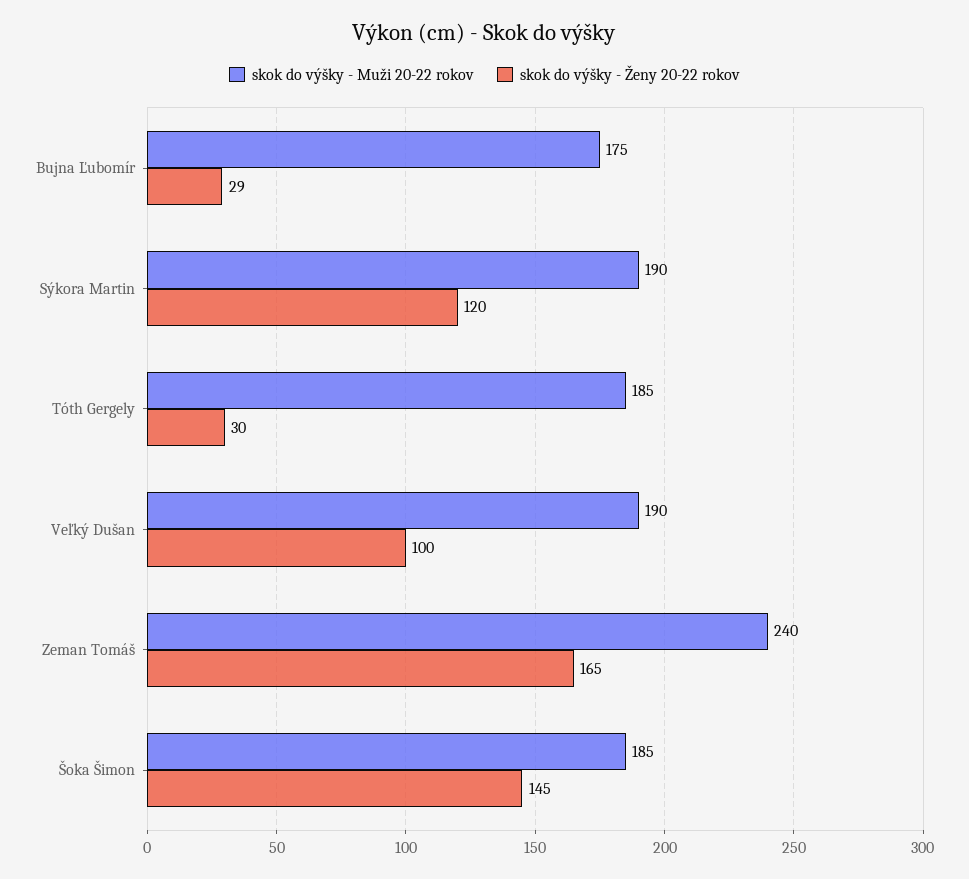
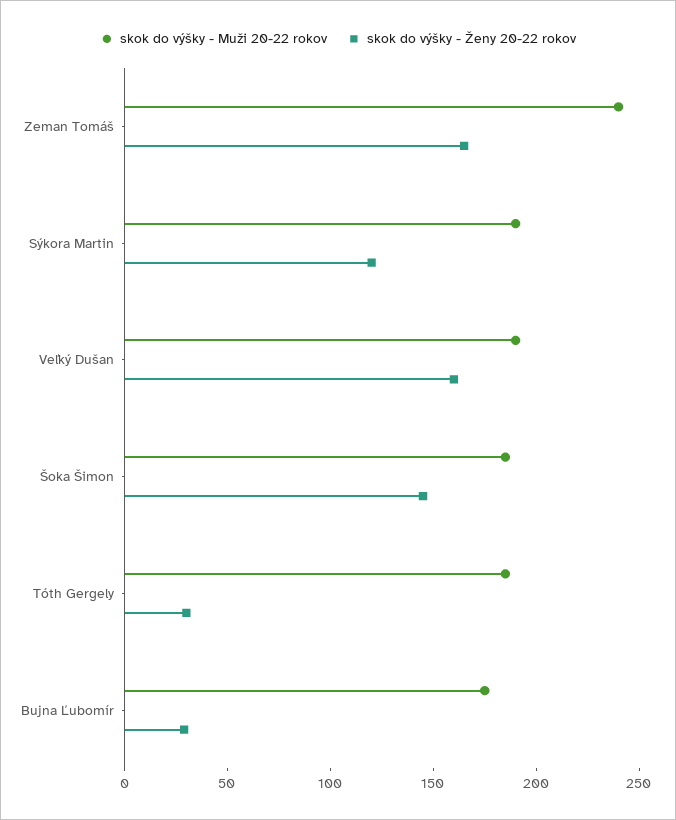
skok do výšky - Ženy 20-22 rokov, Veľký Dušan: 100 -> 160

